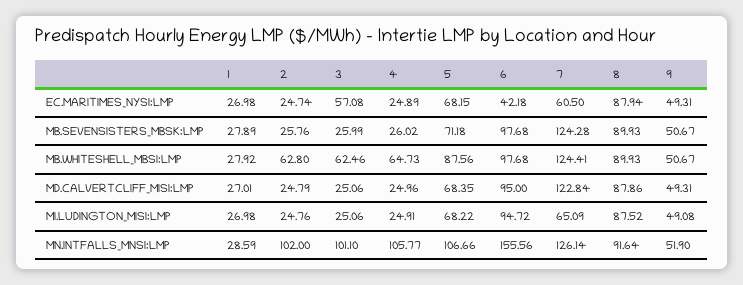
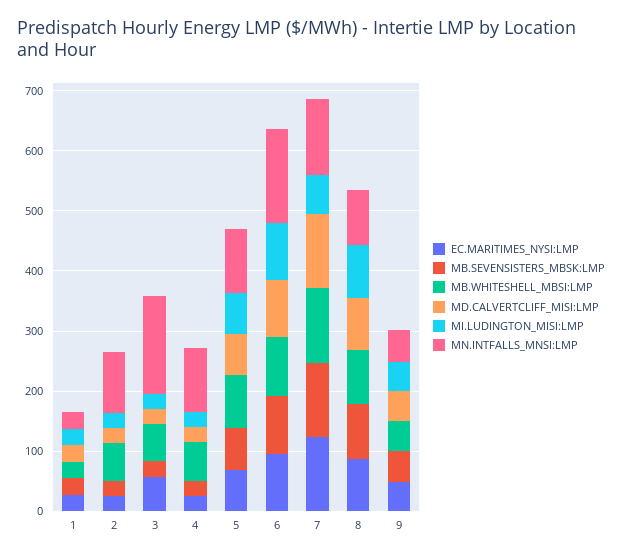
EC.MARITIMES_NYSI:LMP, 6: 42.18 -> 100
EC.MARITIMES_NYSI:LMP, 7: 60.5 -> 120
MN.INTFALLS_MNSI:LMP, 3: 101.1 -> 160

